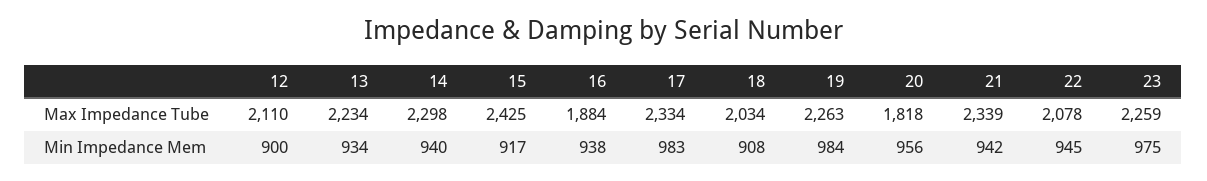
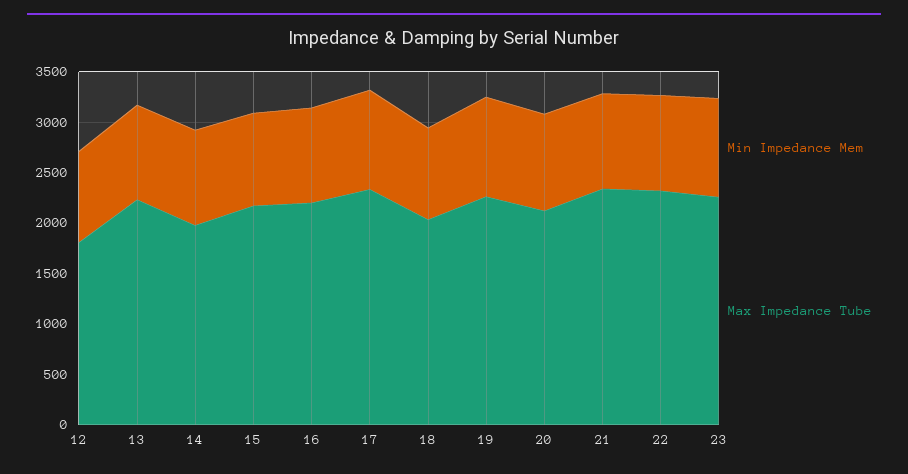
Max Impedance Tube, 12: 2110 -> 1800
Max Impedance Tube, 14: 2298 -> 2000
Max Impedance Tube, 15: 2425 -> 2200
Max Impedance Tube, 16: 1884 -> 2200
Max Impedance Tube, 20: 1818 -> 2100
Max Impedance Tube, 22: 2078 -> 2300

